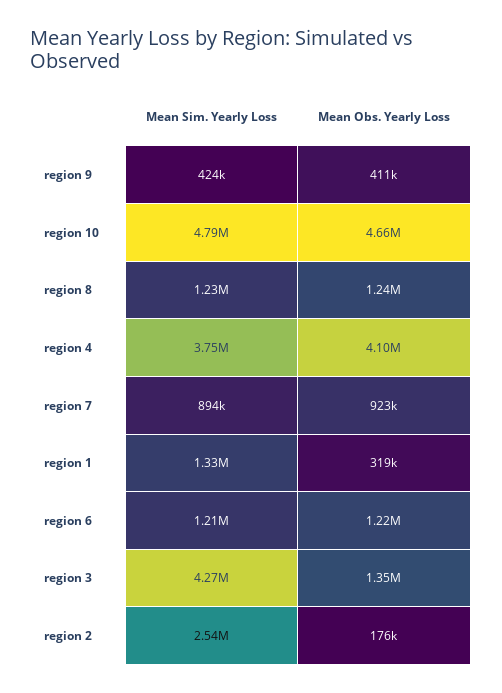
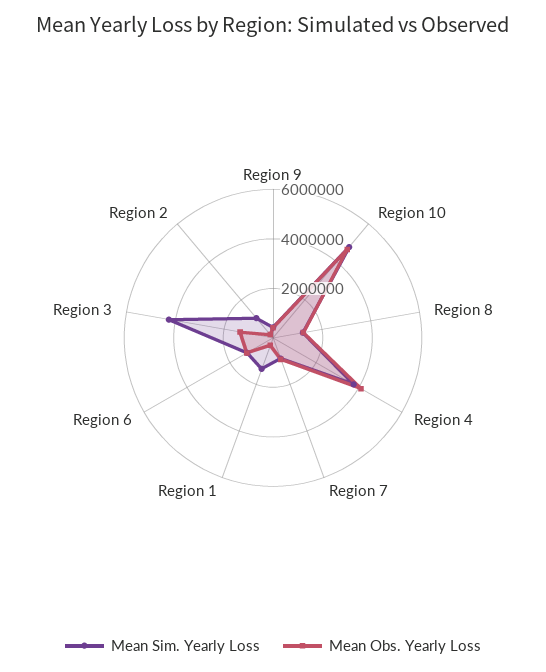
Mean Sim. Yearly Loss, region 2: 2540000 -> 1000000

